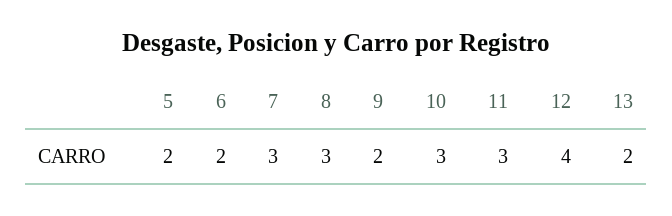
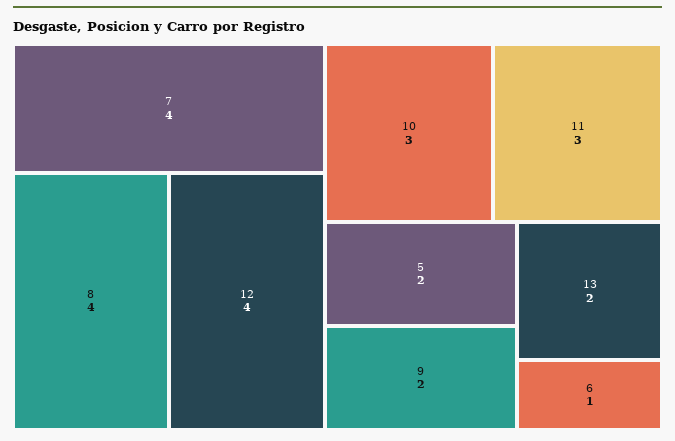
6: 2 -> 1
7: 3 -> 4
8: 3 -> 4

